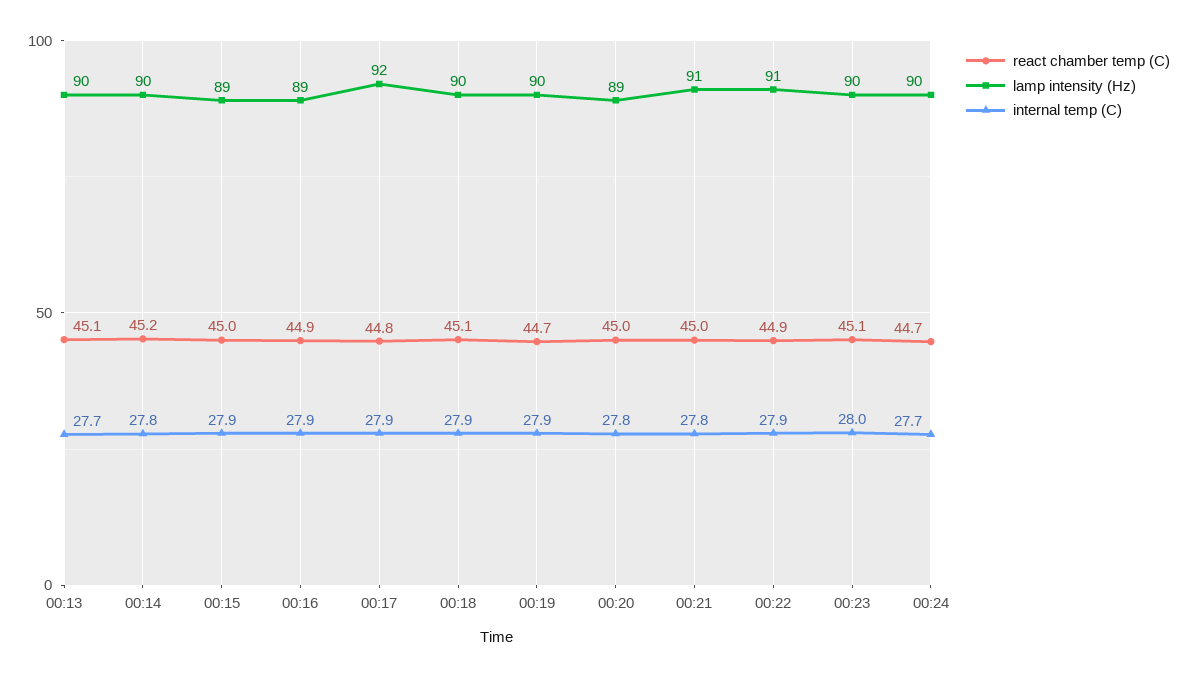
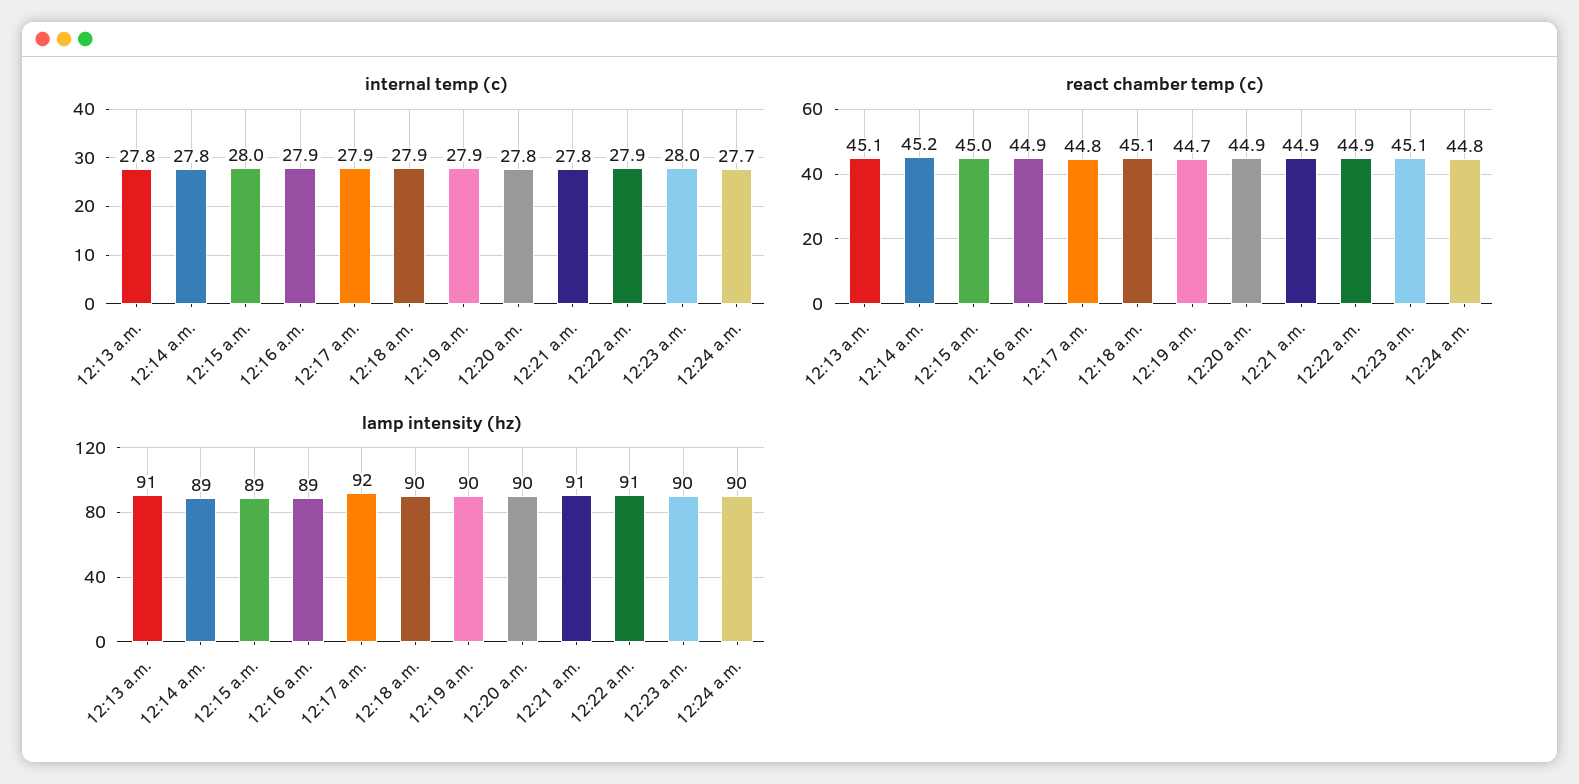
lamp intensity (Hz), 00:13: 90 -> 91
internal temp (C), 00:13: 27.7 -> 27.8
lamp intensity (Hz), 00:14: 90 -> 89
internal temp (C), 00:15: 27.9 -> 28
react chamber temp (C), 00:20: 45 -> 44.9
lamp intensity (Hz), 00:20: 89 -> 90
react chamber temp (C), 00:21: 45 -> 44.9
react chamber temp (C), 00:24: 44.7 -> 44.8

